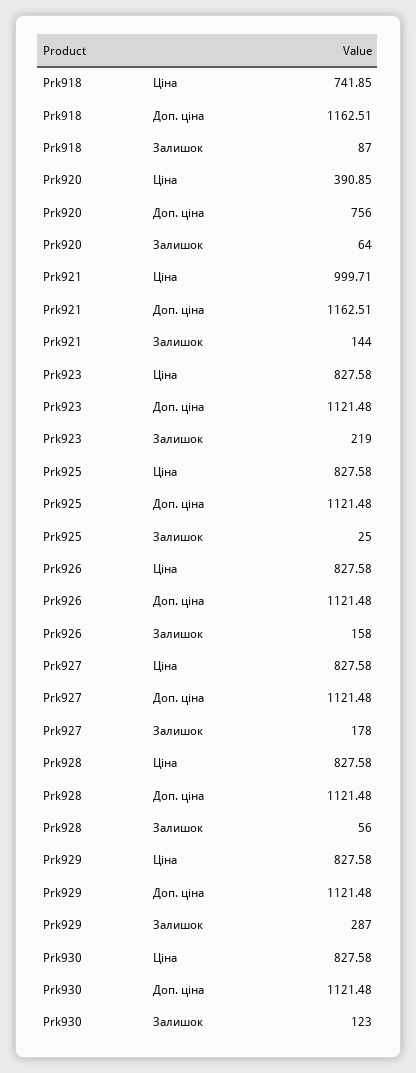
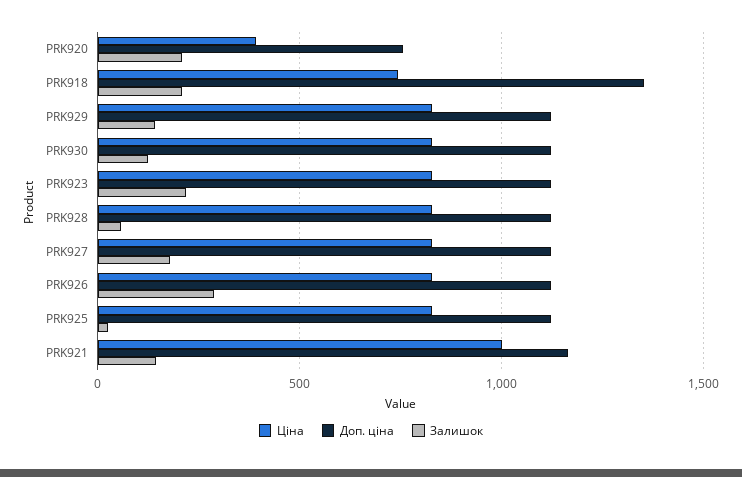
Доп. ціна, Prk918: 1162.51 -> 1350
Залишок, Prk918: 87 -> 200
Залишок, Prk920: 64 -> 200
Залишок, Prk926: 158 -> 300
Залишок, Prk929: 287 -> 150

